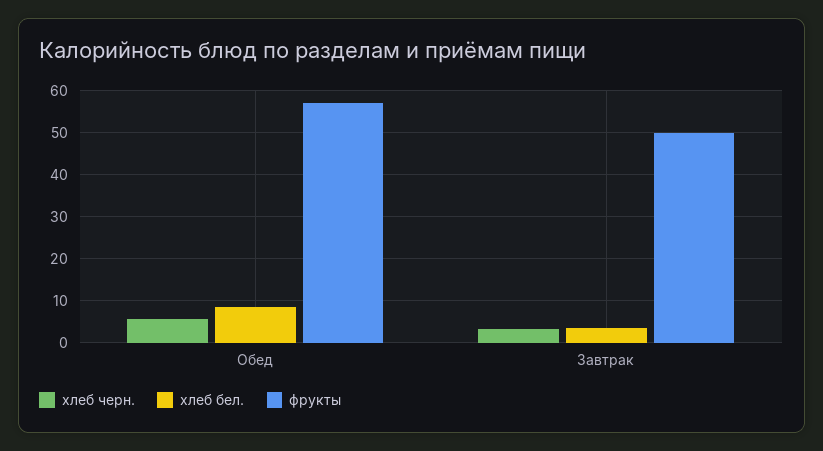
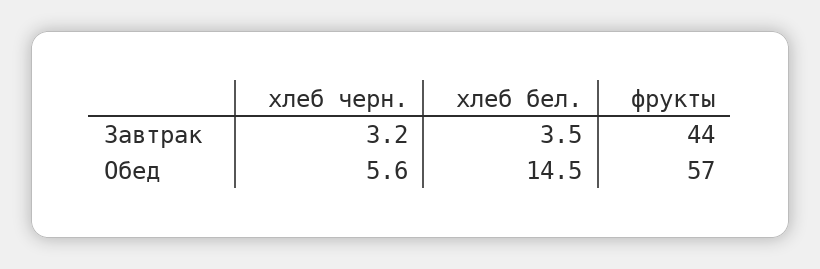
хлеб бел., Обед: 8 -> 14.5
фрукты, Завтрак: 50 -> 44

